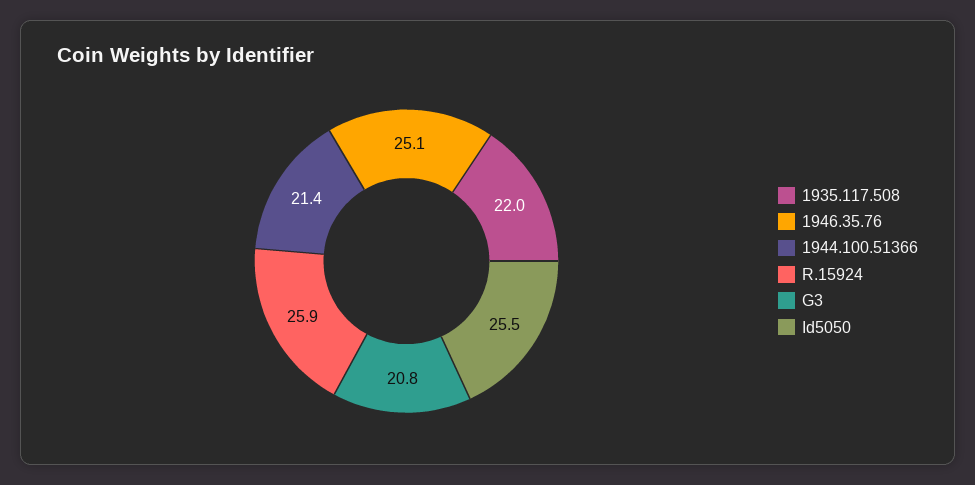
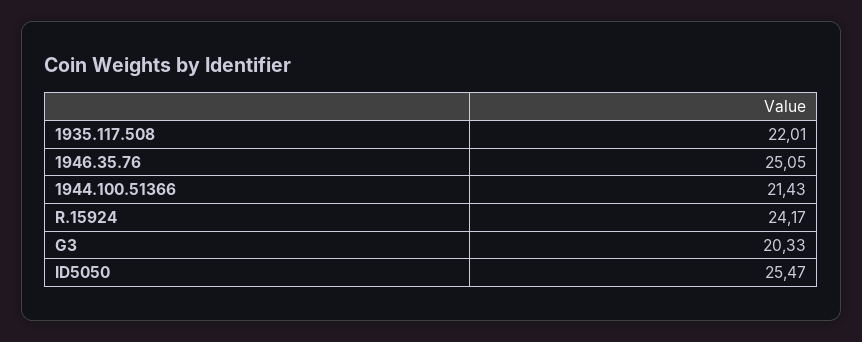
R.15924: 25.9 -> 24.17
G3: 20.8 -> 20.33

